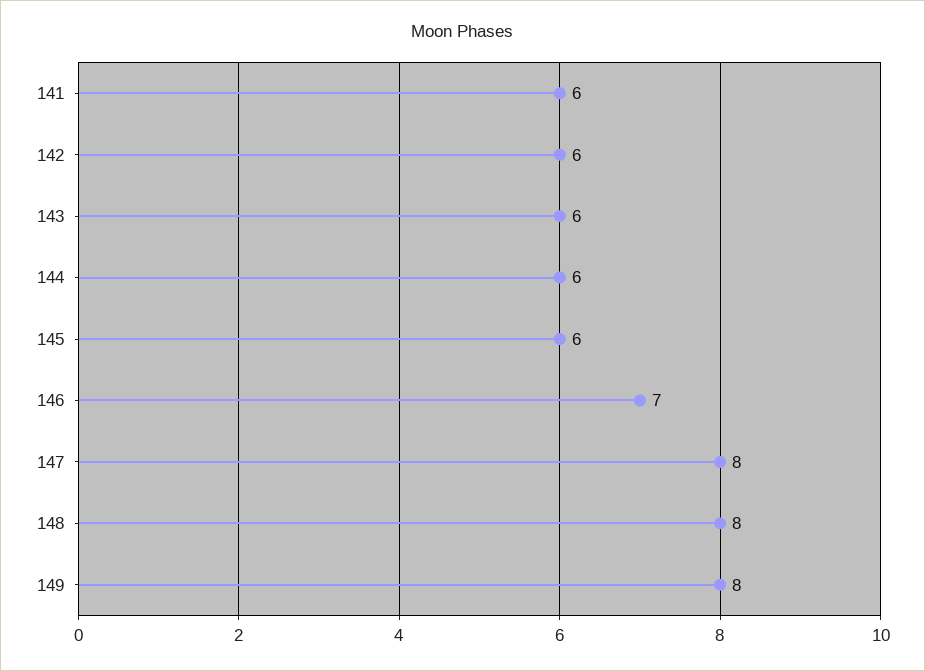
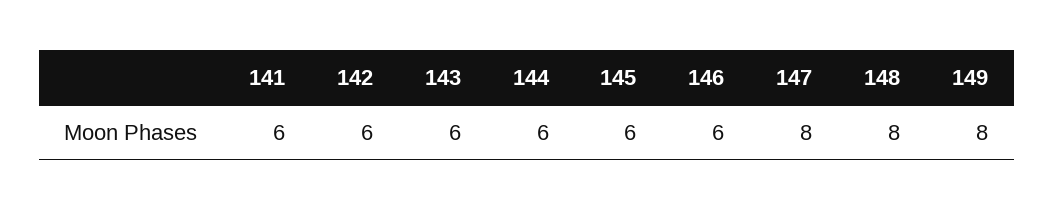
146: 7 -> 6

